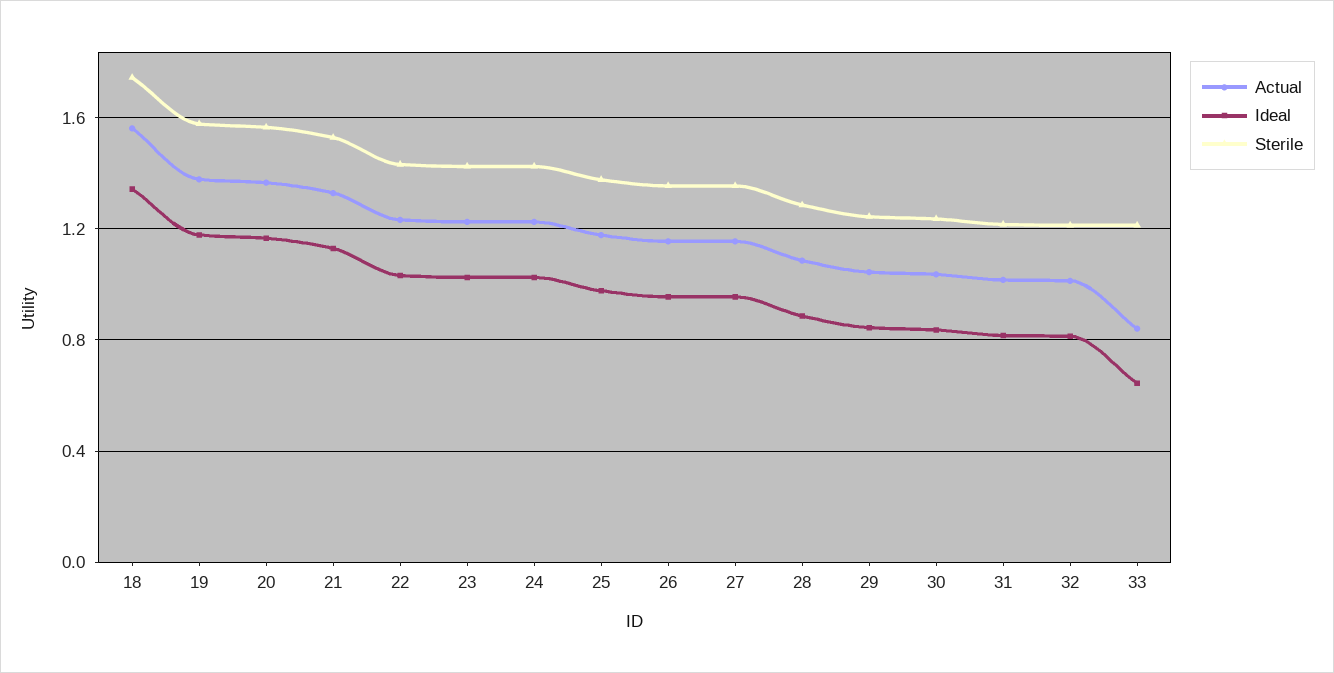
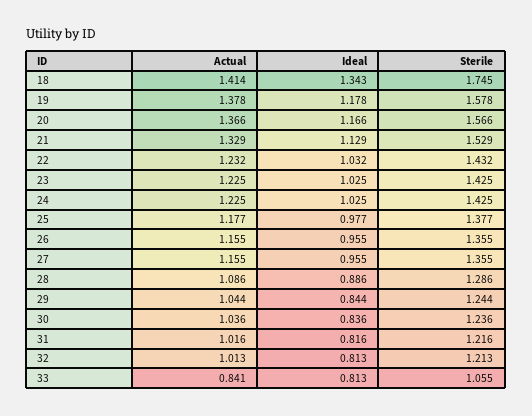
Actual, 18: 1.55 -> 1.414
Ideal, 33: 0.65 -> 0.813
Sterile, 33: 1.2 -> 1.055

